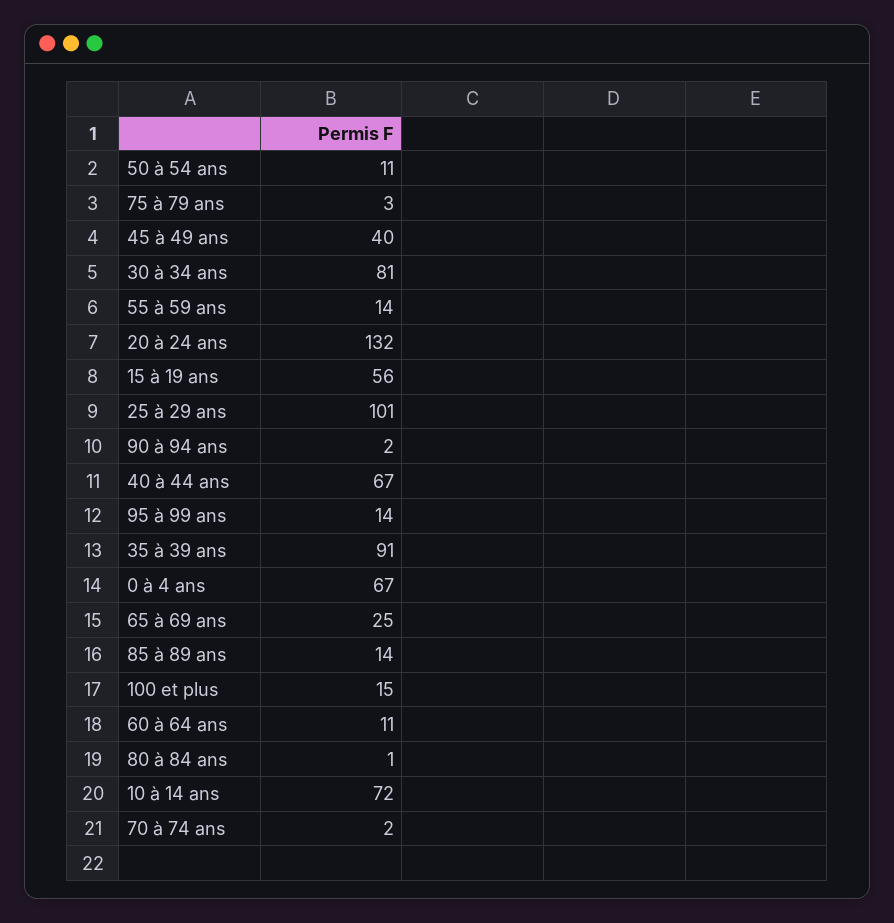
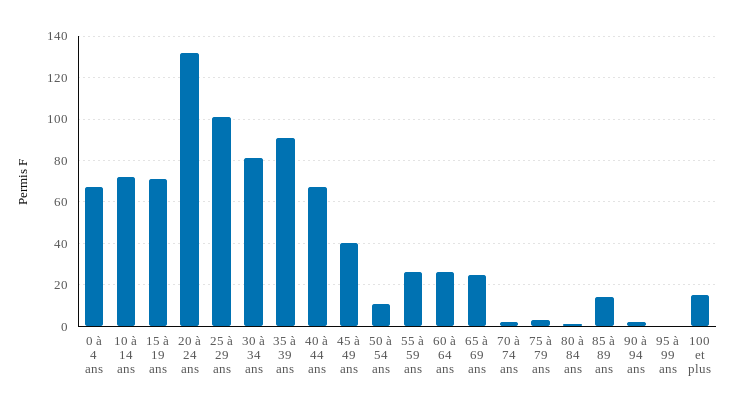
55 à 59 ans: 14 -> 25
15 à 19 ans: 56 -> 70
95 à 99 ans: 14 -> 0
60 à 64 ans: 11 -> 25

